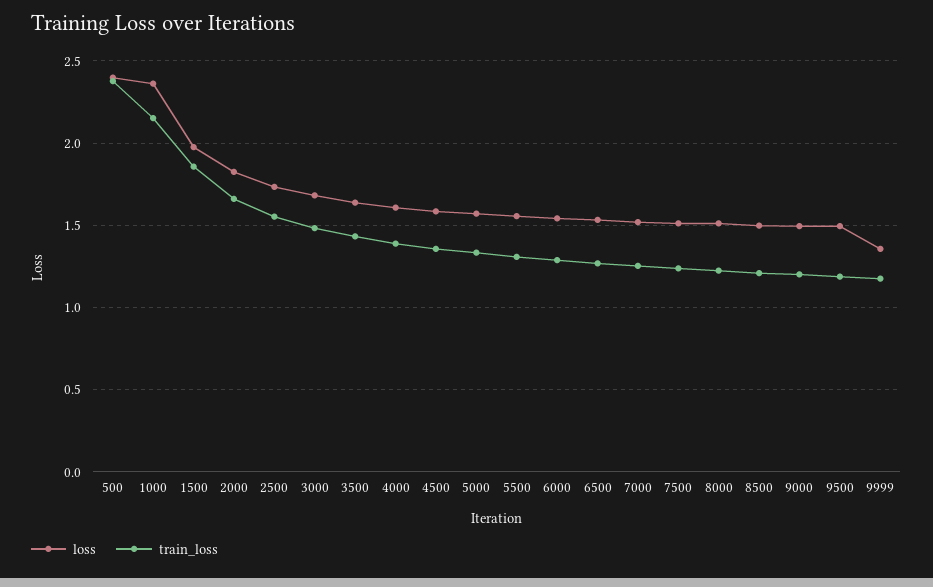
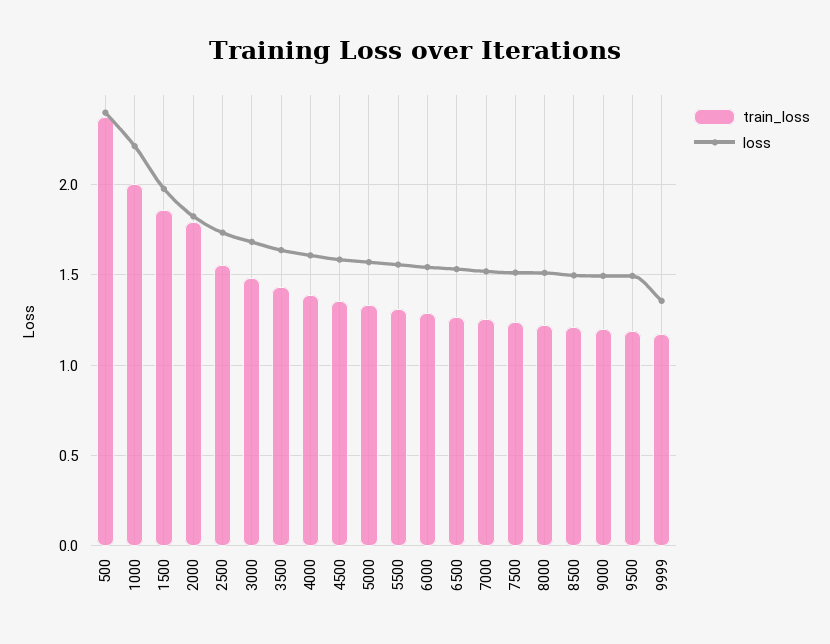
loss, 1000: 2.35 -> 2.2
train_loss, 1000: 2.15 -> 2
train_loss, 2000: 1.65 -> 1.8

